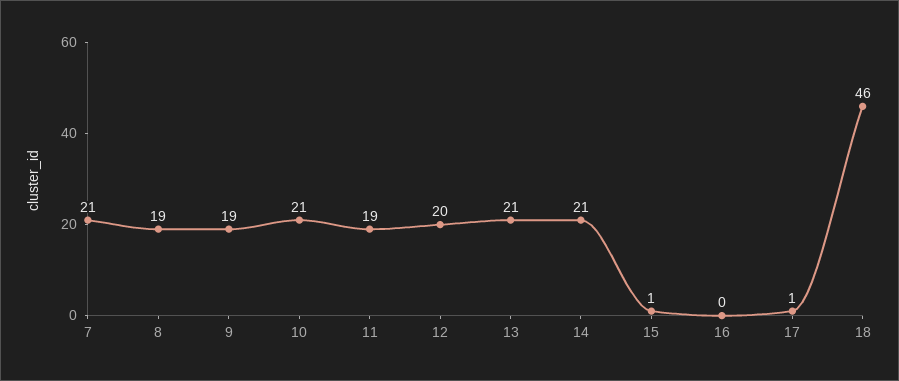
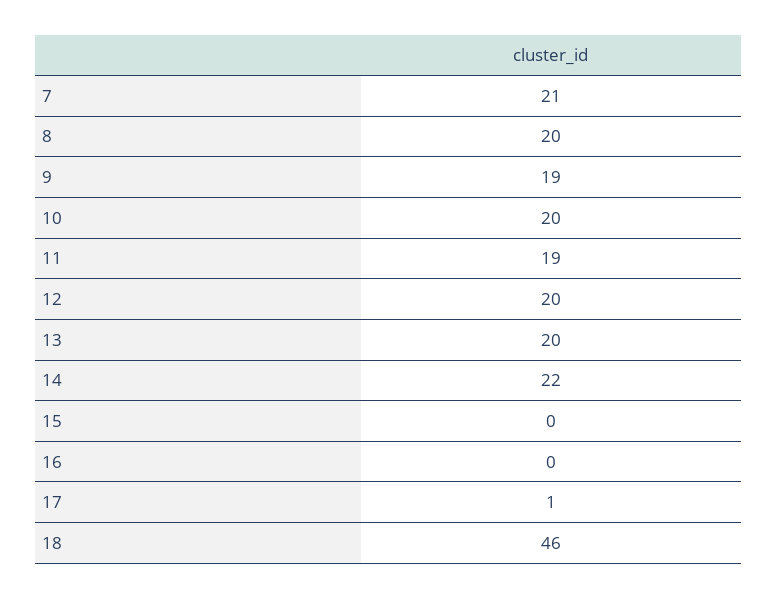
8: 19 -> 20
10: 21 -> 20
13: 21 -> 20
14: 21 -> 22
15: 1 -> 0

